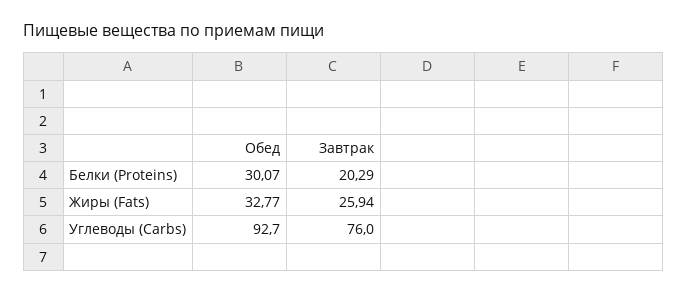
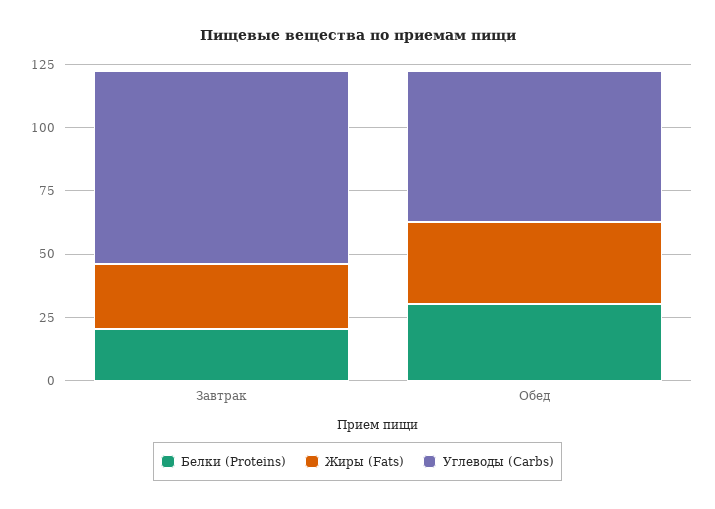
Углеводы (Carbs), Обед: 92.7 -> 60

